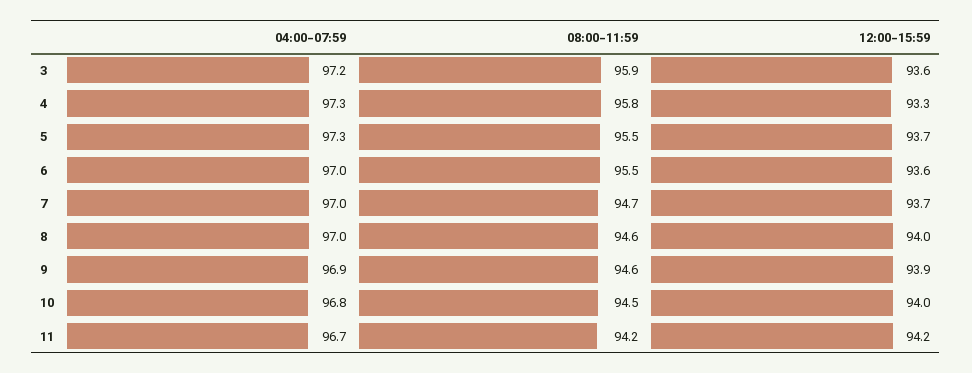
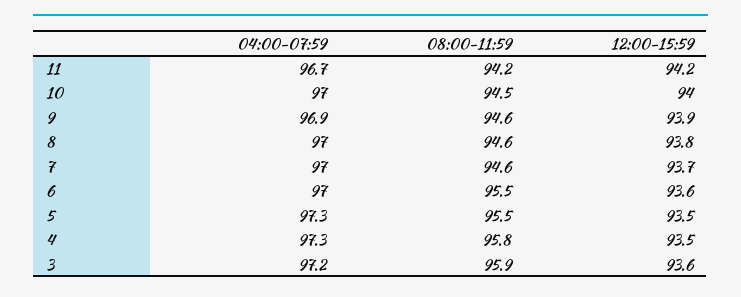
12:00-15:59, 4: 93.3 -> 93.5
12:00-15:59, 5: 93.7 -> 93.5
08:00-11:59, 7: 94.7 -> 94.6
12:00-15:59, 8: 94 -> 93.8
04:00-07:59, 10: 96.8 -> 97

